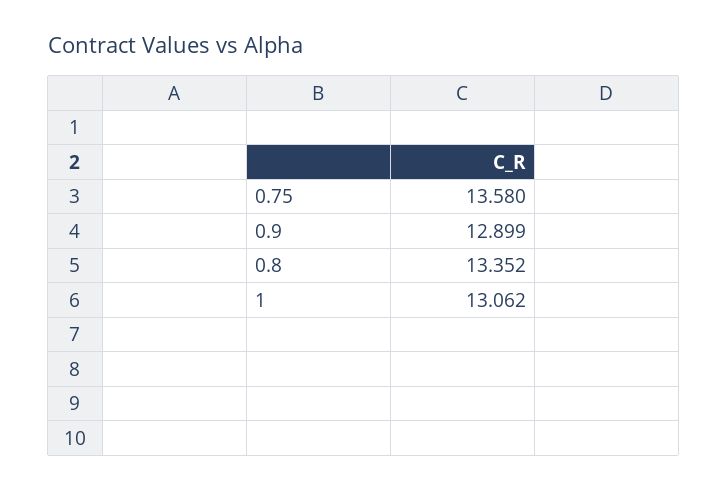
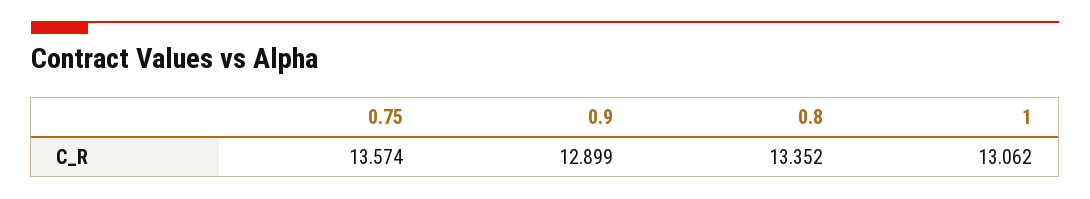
0.75: 13.58 -> 13.574

